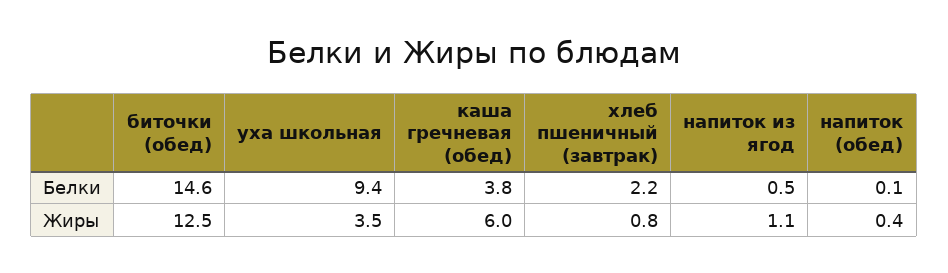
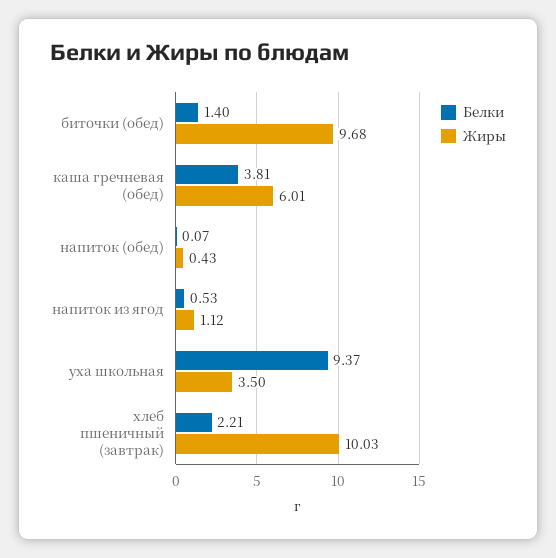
Белки, биточки (обед): 14.6 -> 1.4
Жиры, биточки (обед): 12.5 -> 9.68
Жиры, хлеб пшеничный (завтрак): 0.8 -> 10.03

